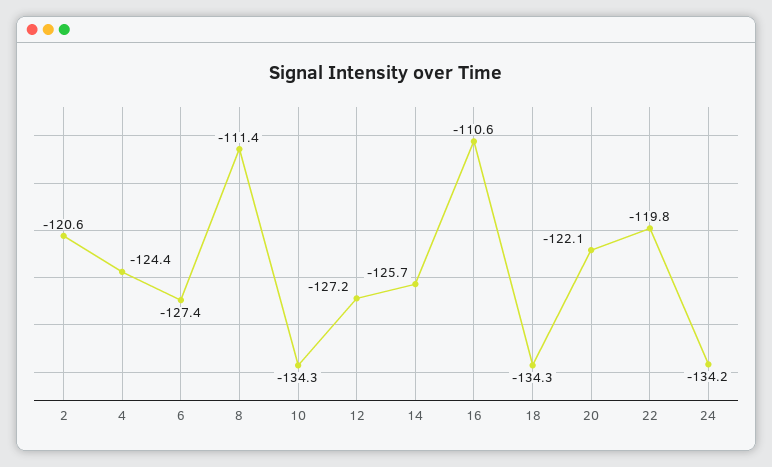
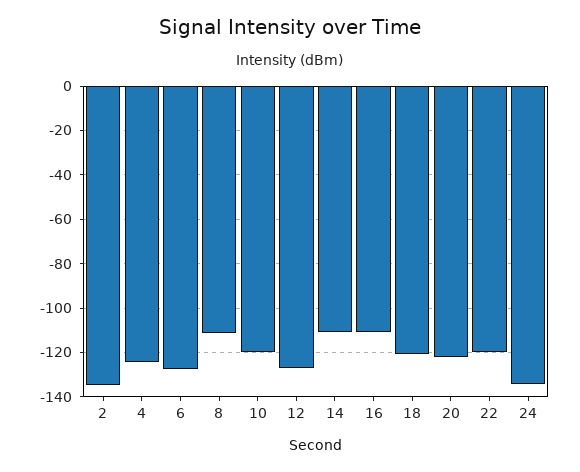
2: -120.6 -> -135
10: -134.3 -> -120
14: -125.7 -> -110
18: -134.3 -> -120

